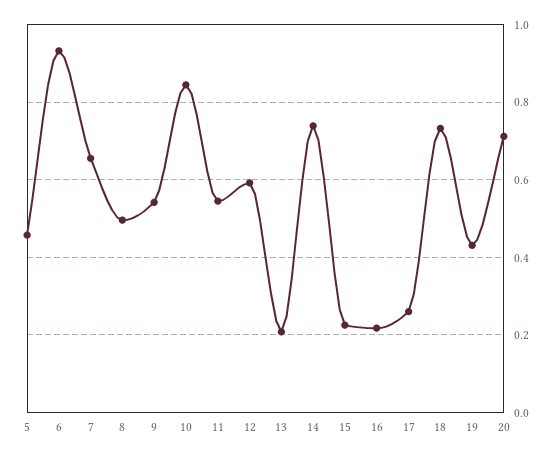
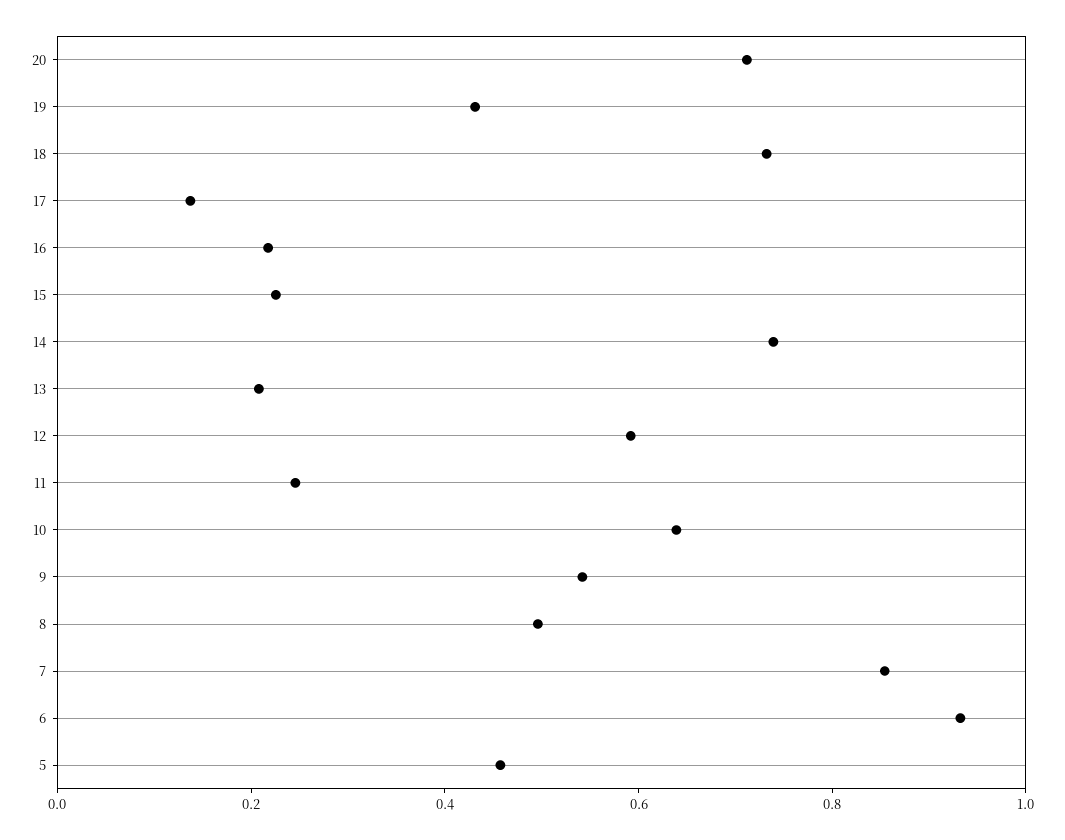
7: 0.66 -> 0.85
10: 0.84 -> 0.65
11: 0.54 -> 0.25
17: 0.26 -> 0.15

